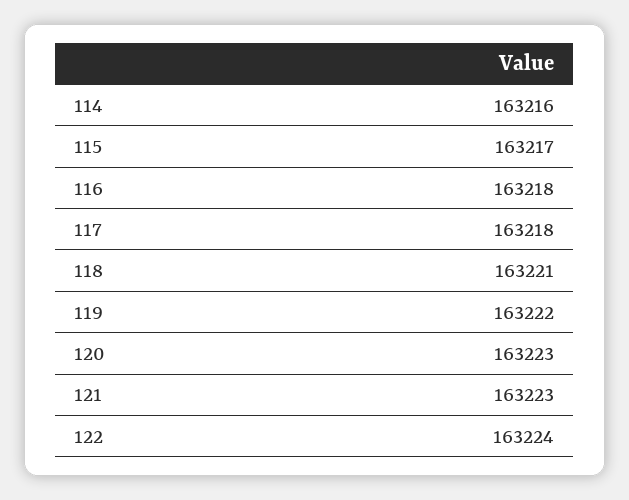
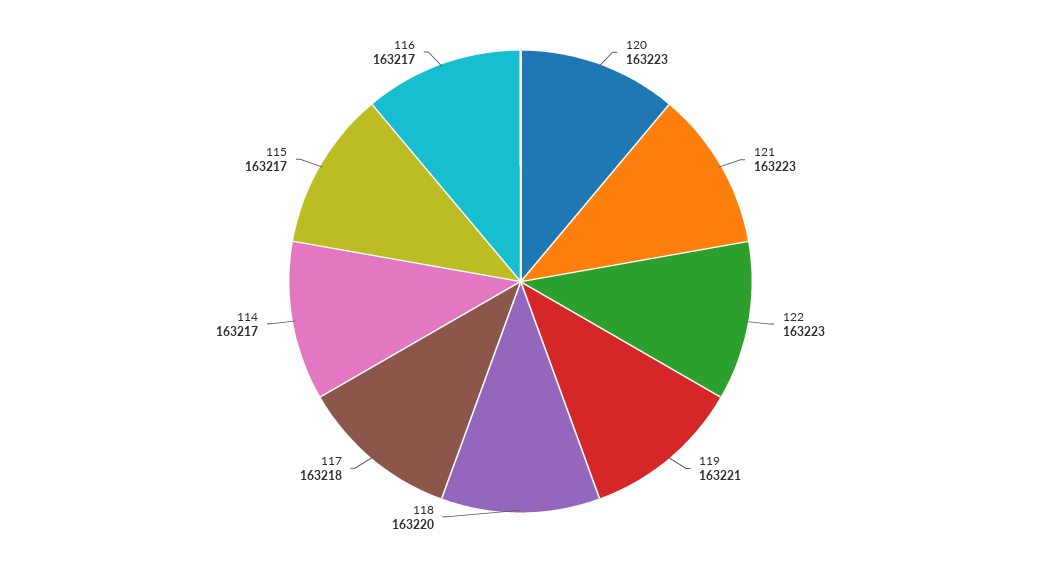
114: 163216 -> 163217
116: 163218 -> 163217
118: 163221 -> 163220
119: 163222 -> 163221
122: 163224 -> 163223

